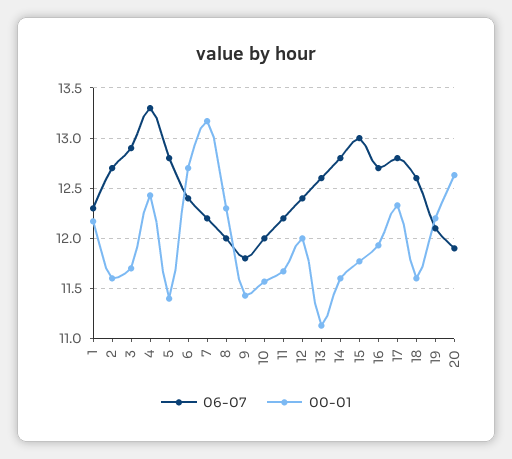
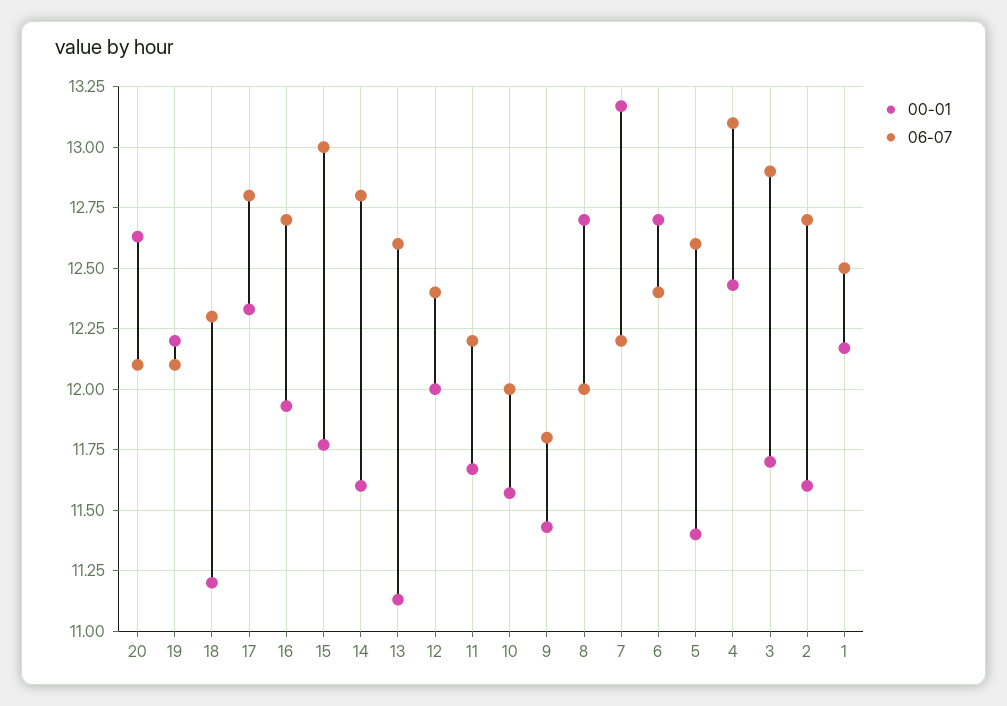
06-07, 1: 12.3 -> 12.5
06-07, 4: 13.3 -> 13.1
06-07, 5: 12.8 -> 12.6
00-01, 8: 12.3 -> 12.7
06-07, 18: 12.6 -> 12.3
00-01, 18: 11.6 -> 11.2
06-07, 20: 11.9 -> 12.1

